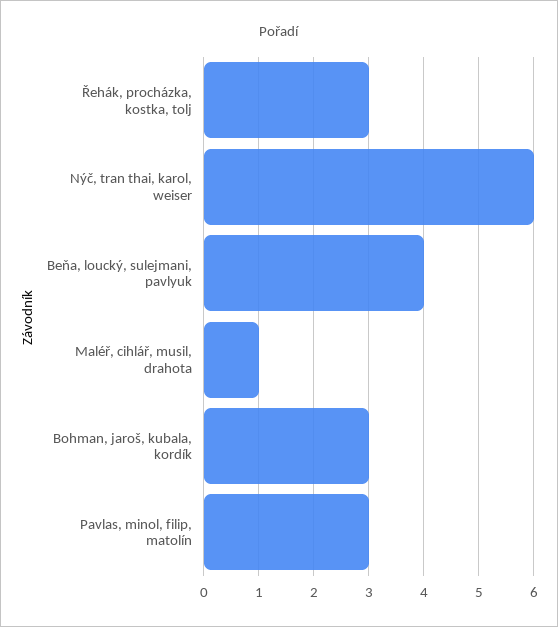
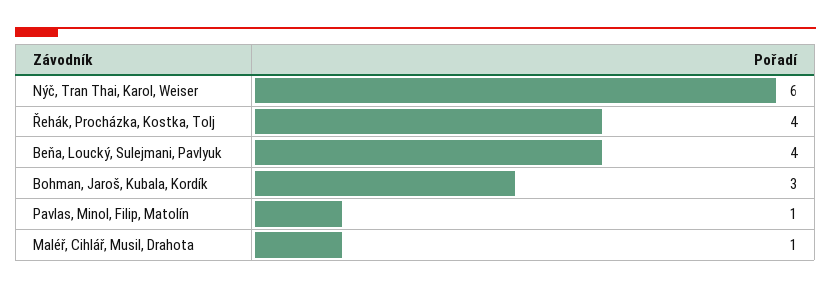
Řehák, procházka, kostka, tolj: 3 -> 4
Pavlas, minol, filip, matolín: 3 -> 1

